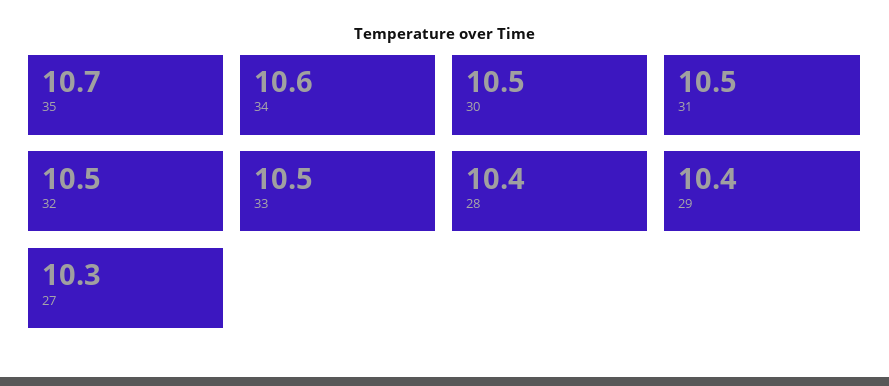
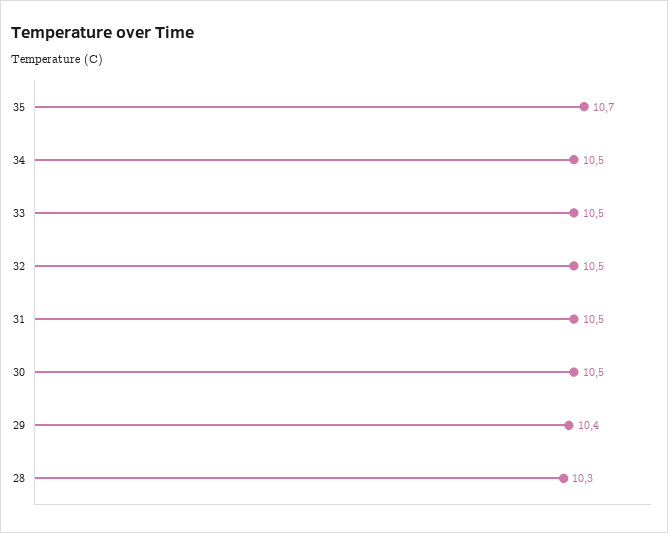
34: 10.6 -> 10.5
28: 10.4 -> 10.3
27: 10.3 -> none

